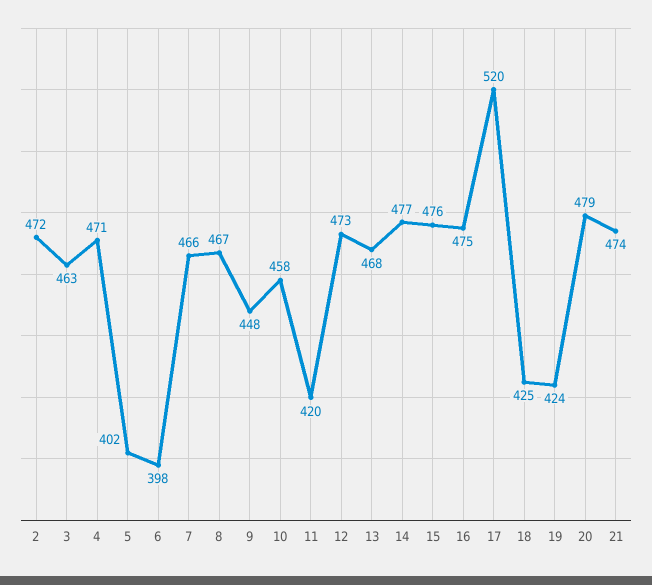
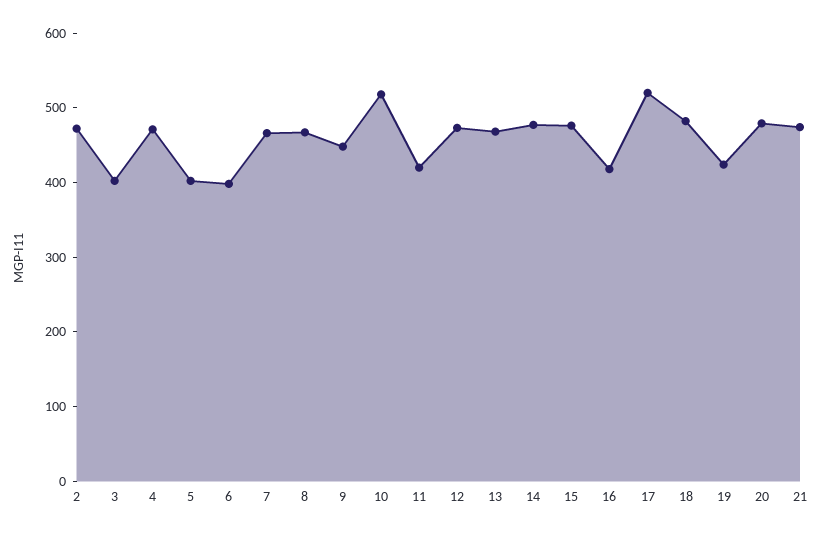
3: 463 -> 400
10: 458 -> 520
16: 475 -> 420
18: 425 -> 480

